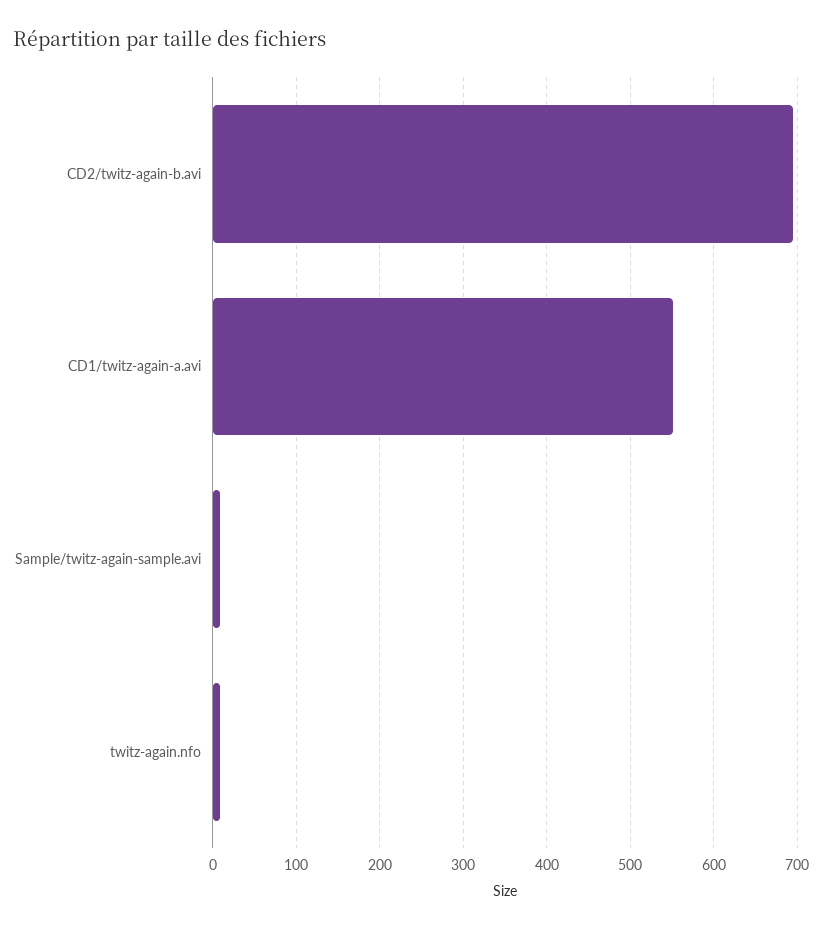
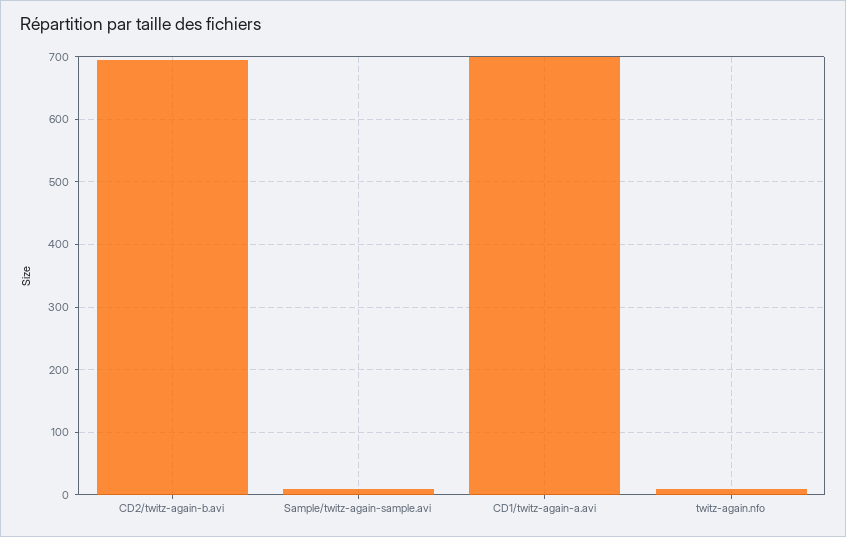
CD1/twitz-again-a.avi: 550 -> 700

